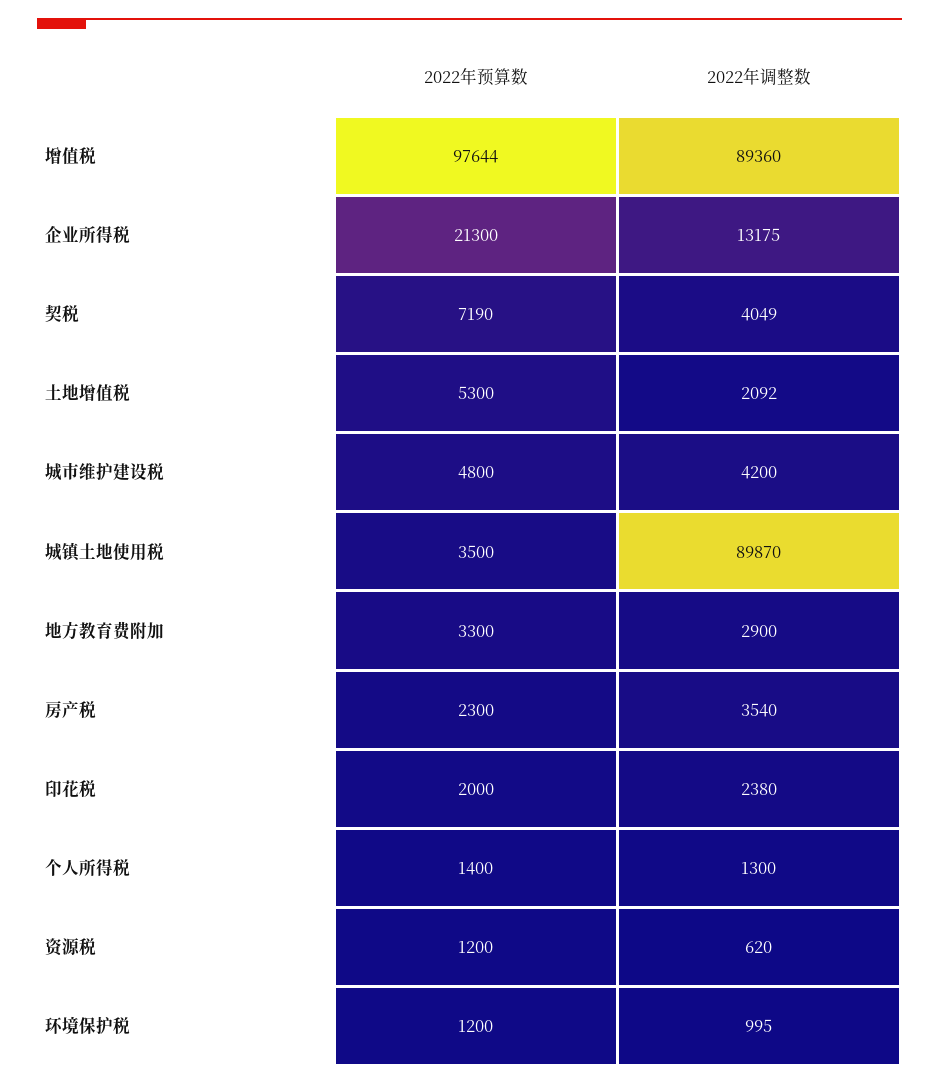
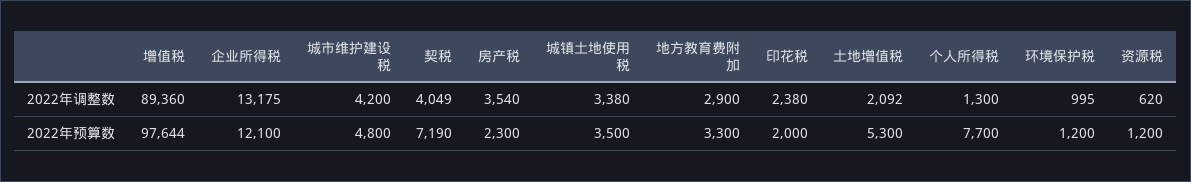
2022年预算数, 企业所得税: 21300 -> 12100
2022年调整数, 城镇土地使用税: 89870 -> 3380
2022年预算数, 个人所得税: 1400 -> 7700

